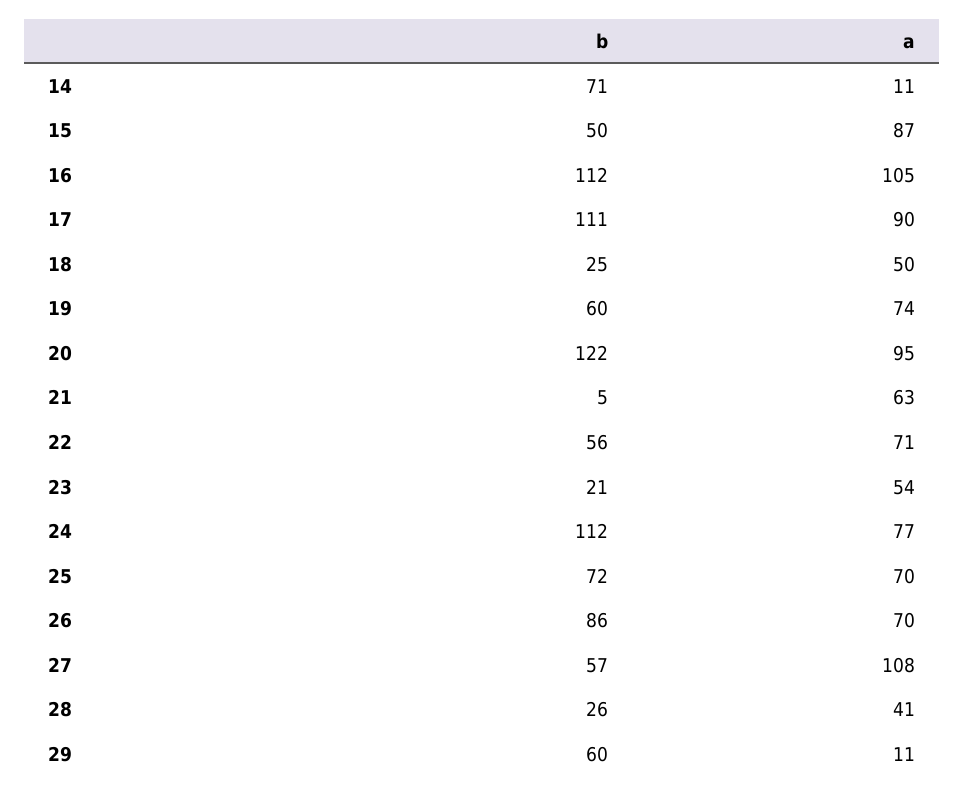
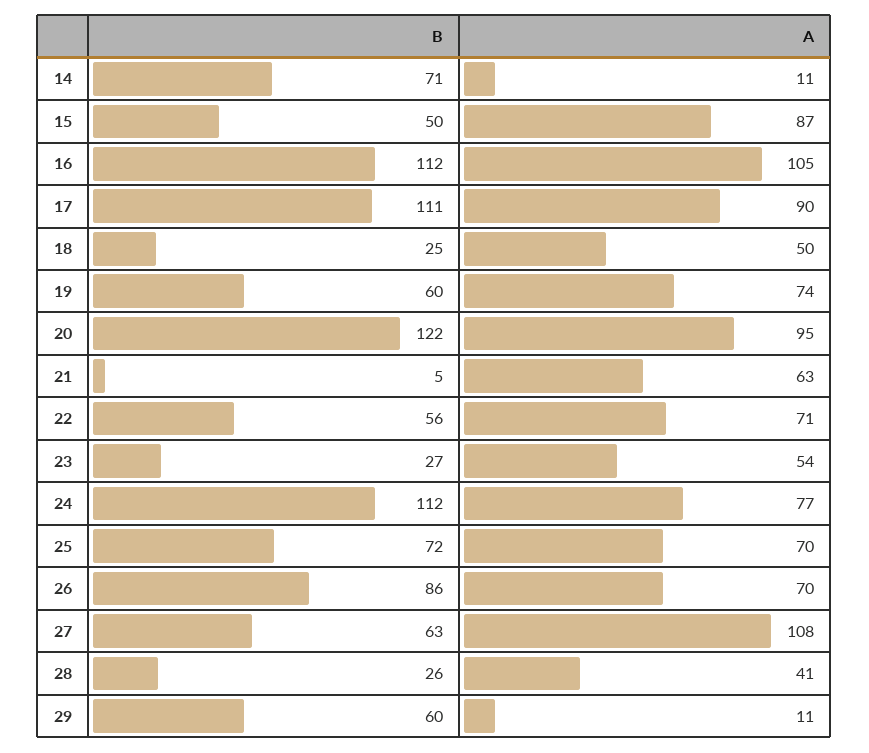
b, 23: 21 -> 27
b, 27: 57 -> 63

